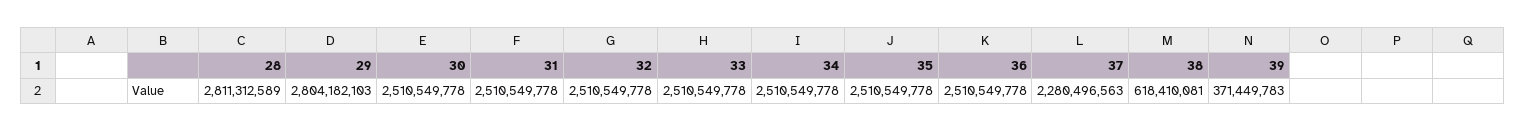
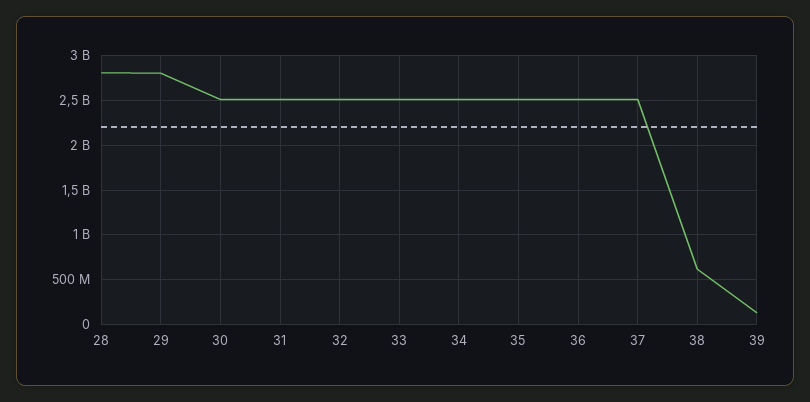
37: 2280496563 -> 2500000000
39: 371449783 -> 100000000

